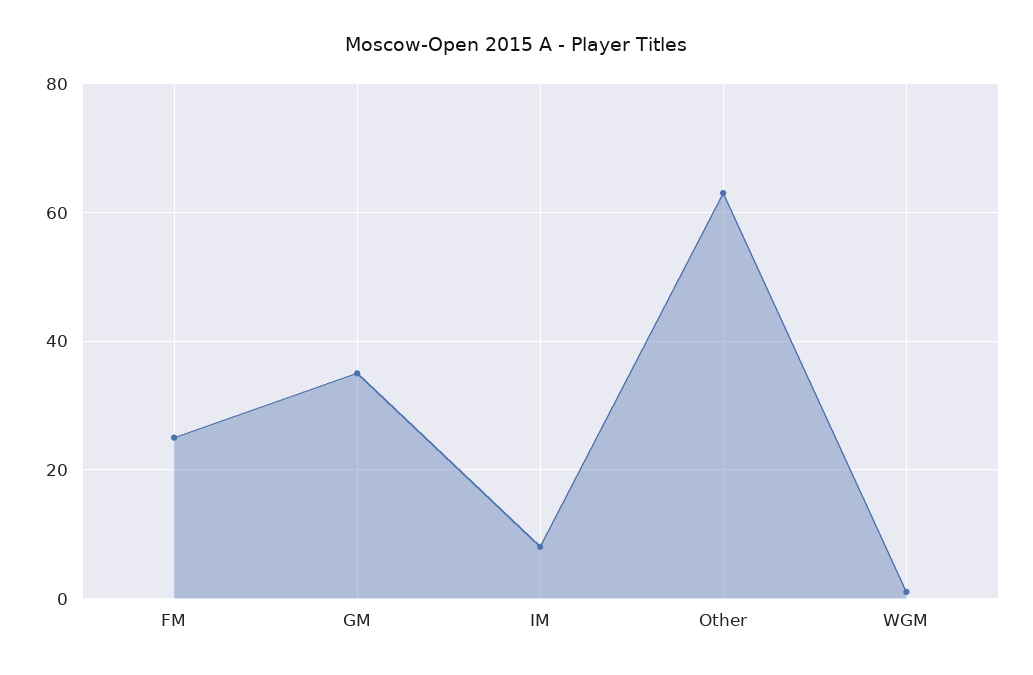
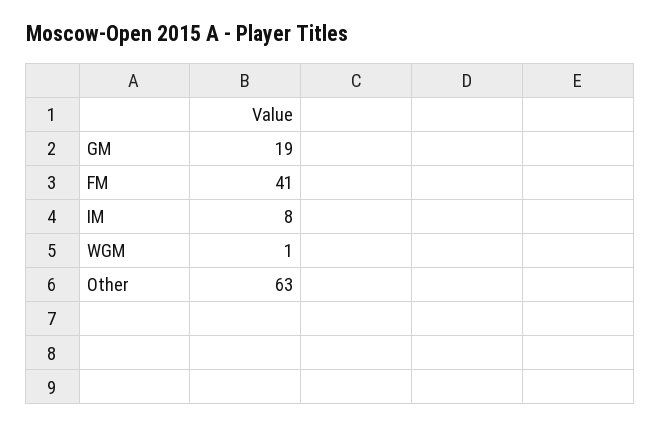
FM: 25 -> 41
GM: 35 -> 19

